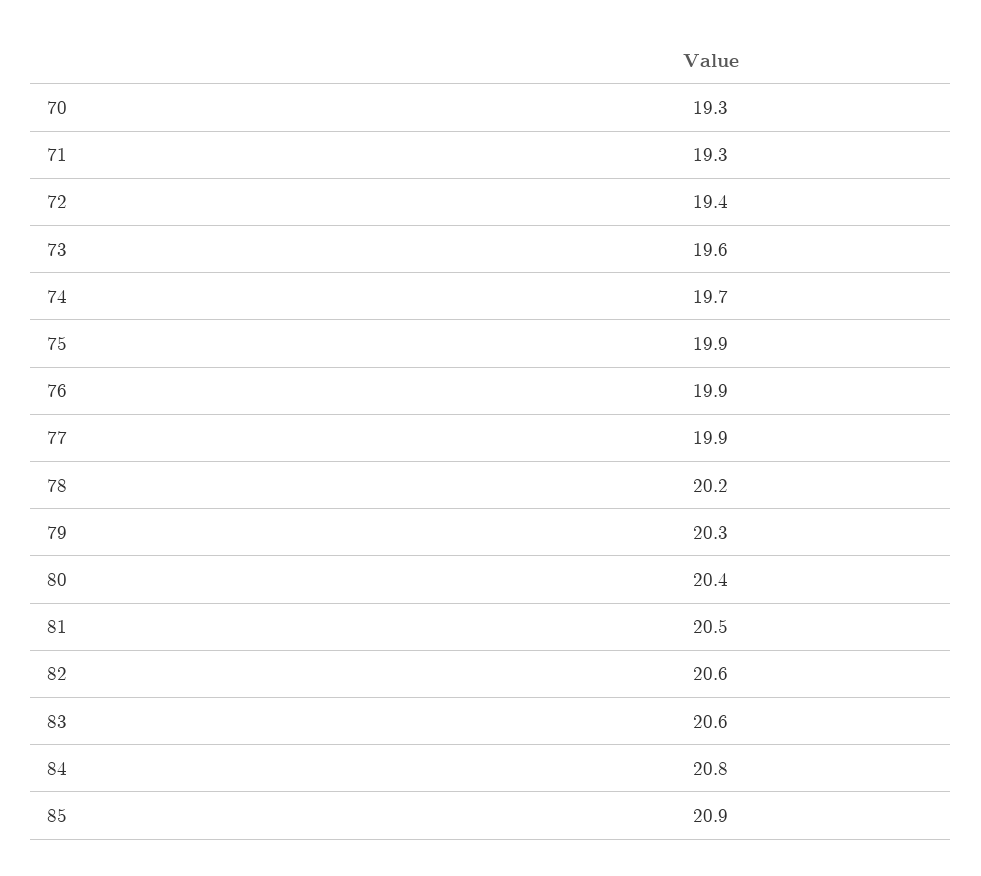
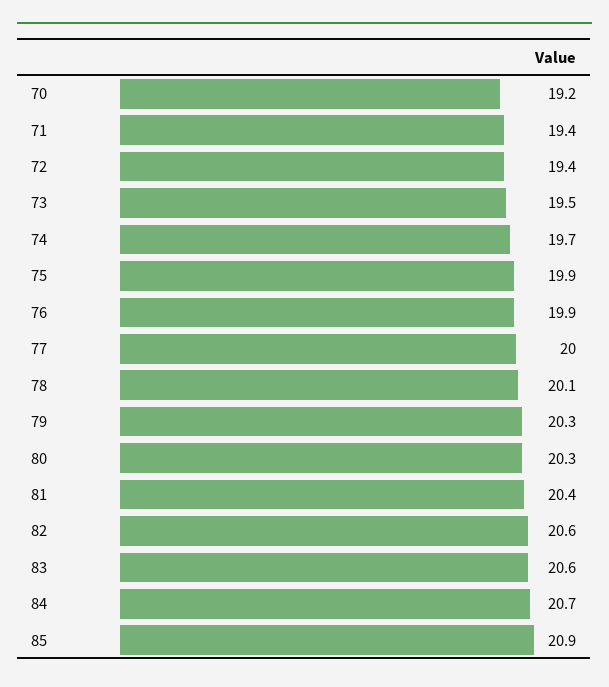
70: 19.3 -> 19.2
71: 19.3 -> 19.4
73: 19.6 -> 19.5
77: 19.9 -> 20
78: 20.2 -> 20.1
80: 20.4 -> 20.3
81: 20.5 -> 20.4
84: 20.8 -> 20.7

